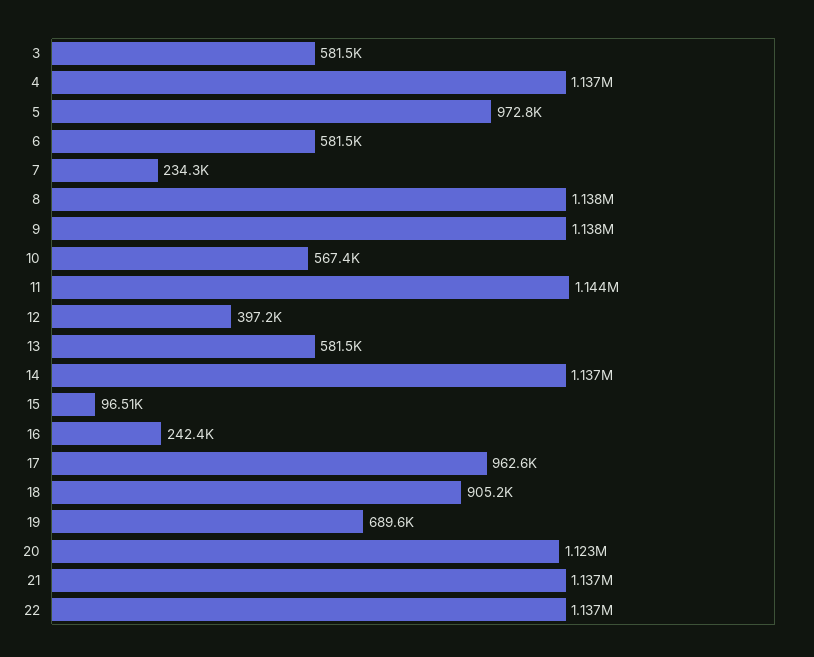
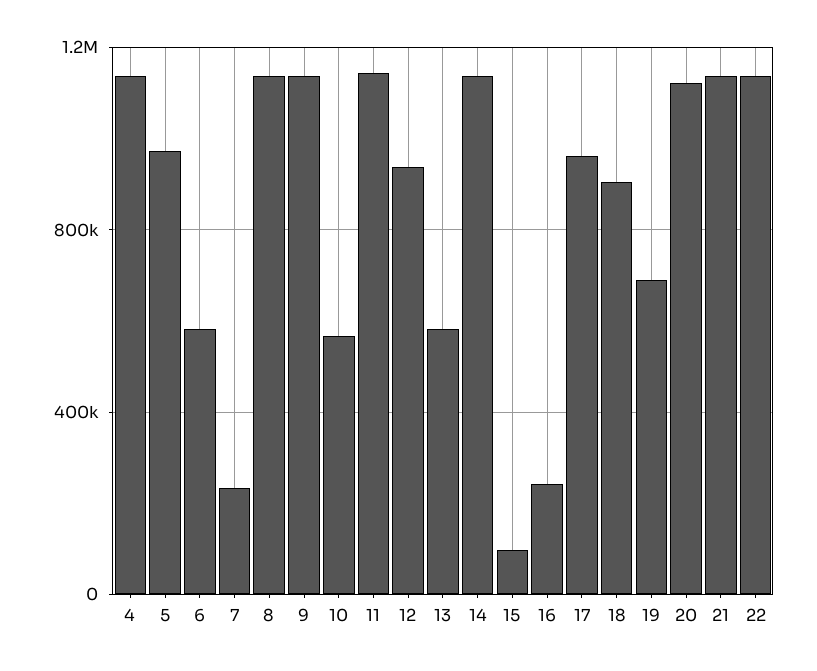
3: 581500 -> none
12: 397200 -> 950000

